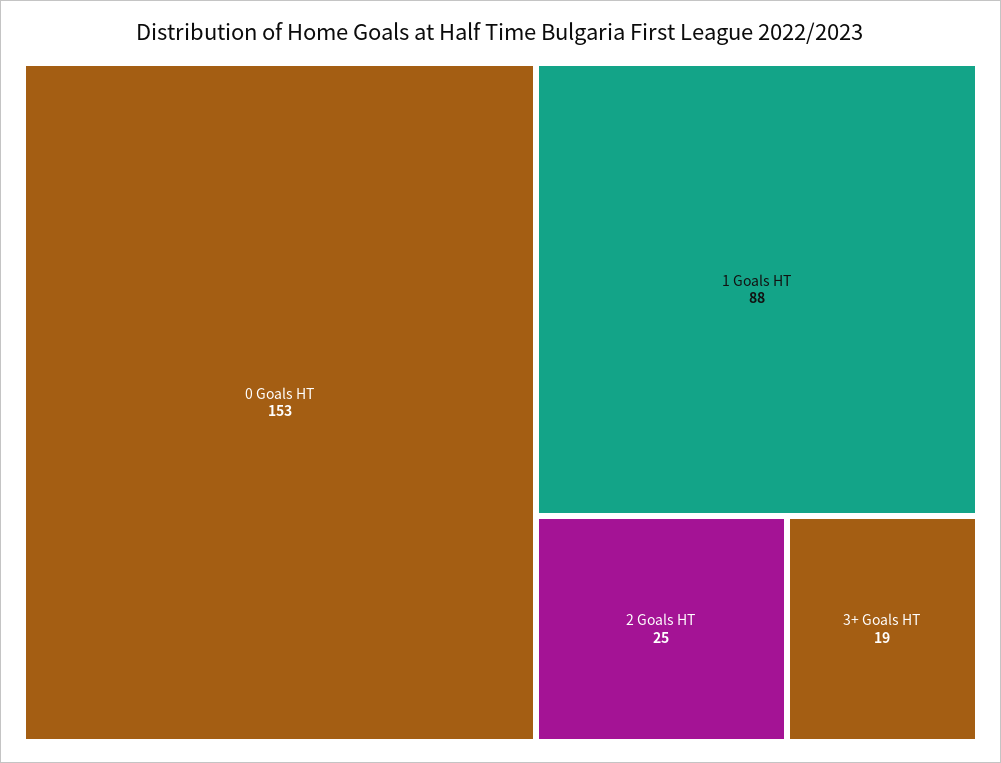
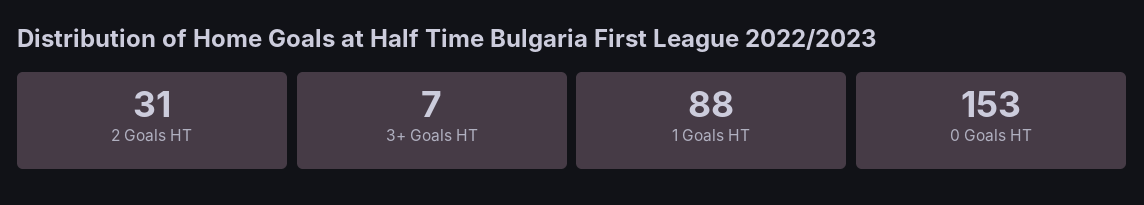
2 Goals HT: 25 -> 31
3+ Goals HT: 19 -> 7

